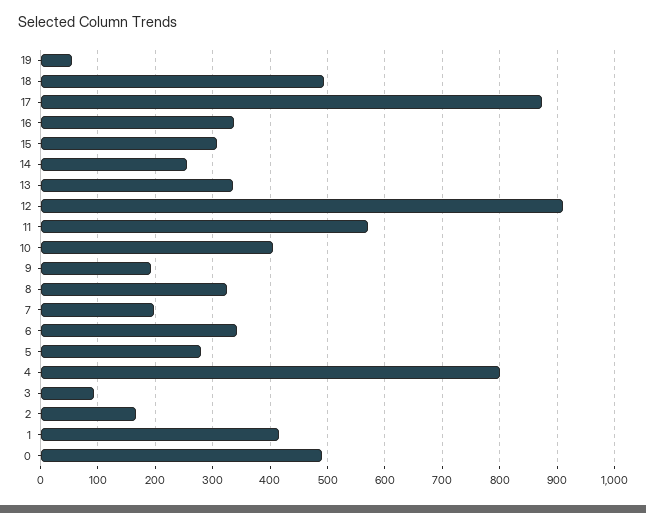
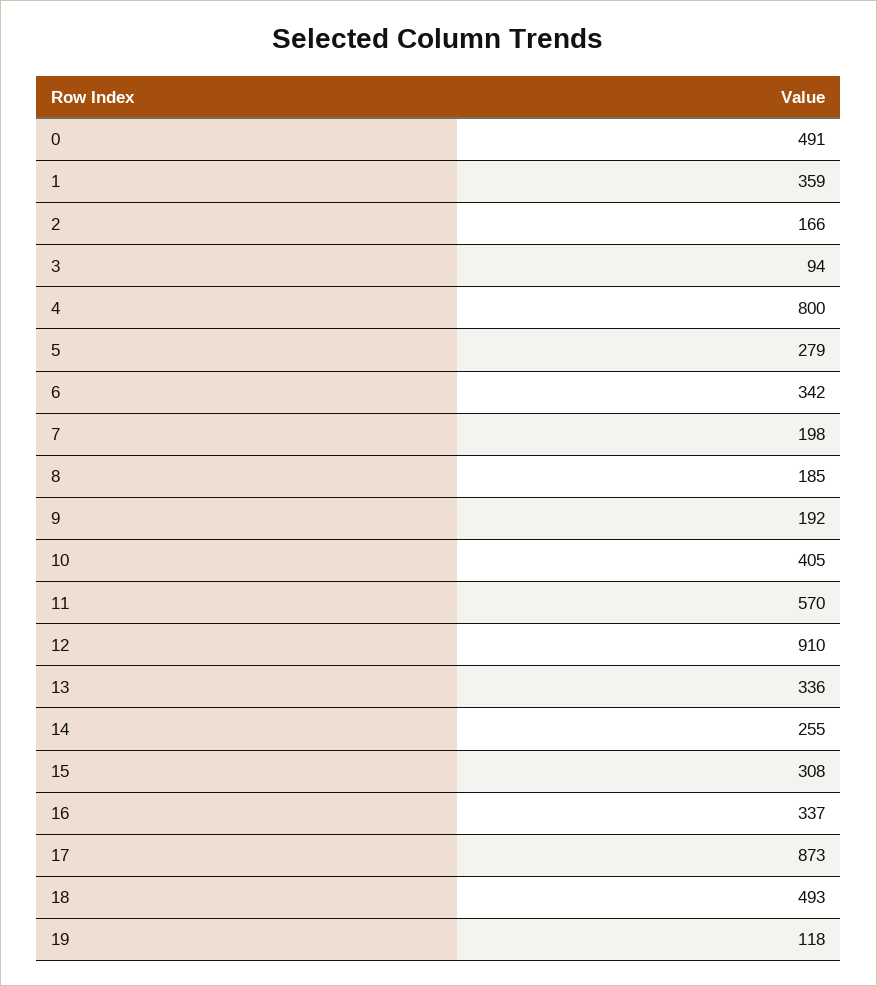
19: 60 -> 118
8: 320 -> 185
1: 420 -> 359

